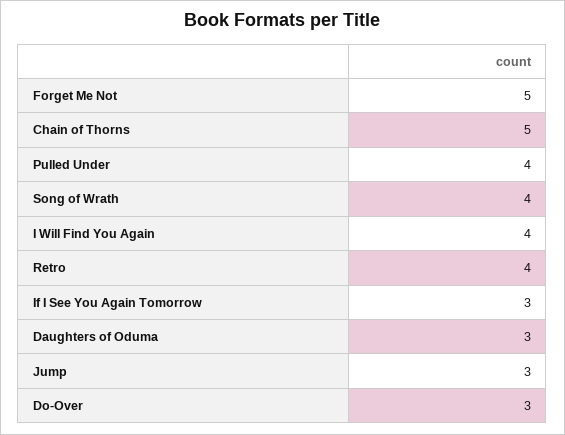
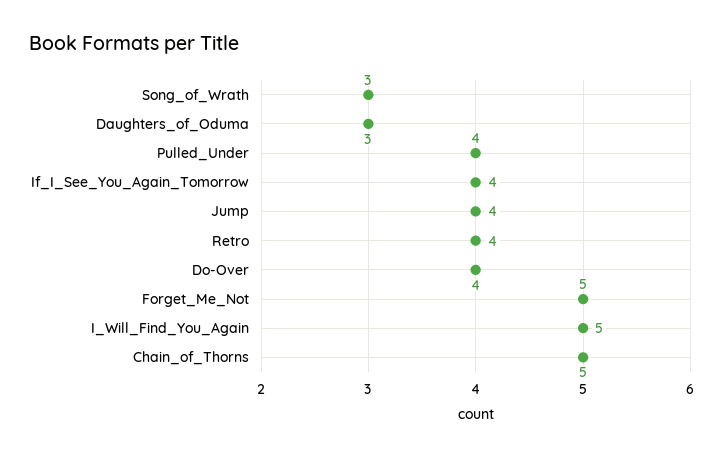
Song of Wrath: 4 -> 3
I Will Find You Again: 4 -> 5
If I See You Again Tomorrow: 3 -> 4
Jump: 3 -> 4
Do-Over: 3 -> 4

